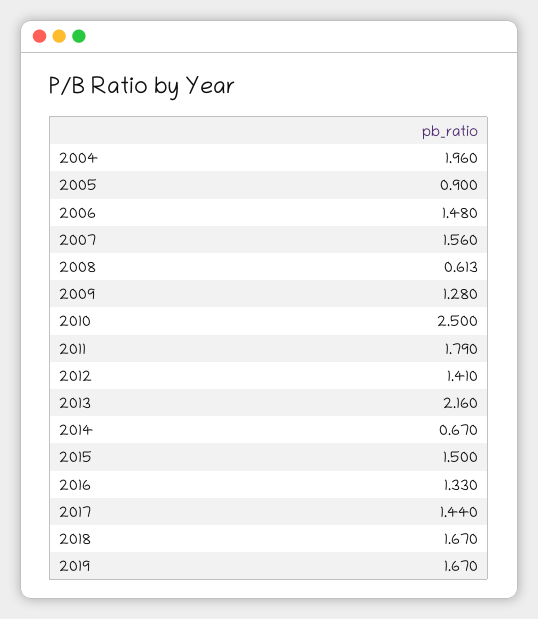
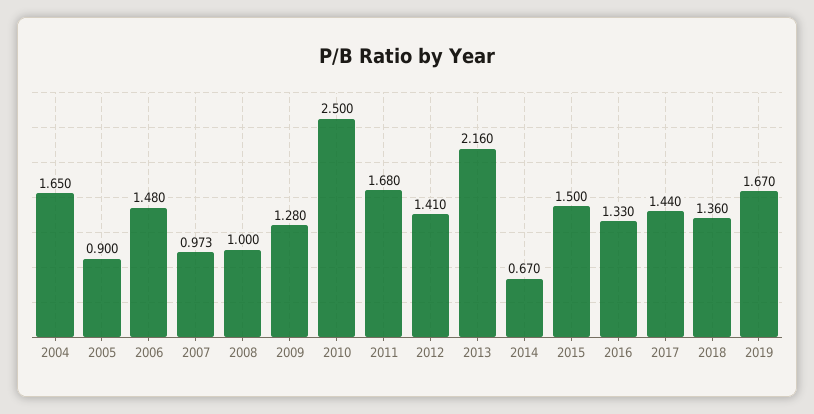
2004: 1.96 -> 1.65
2007: 1.56 -> 0.973
2008: 0.613 -> 1
2011: 1.79 -> 1.68
2018: 1.67 -> 1.36

